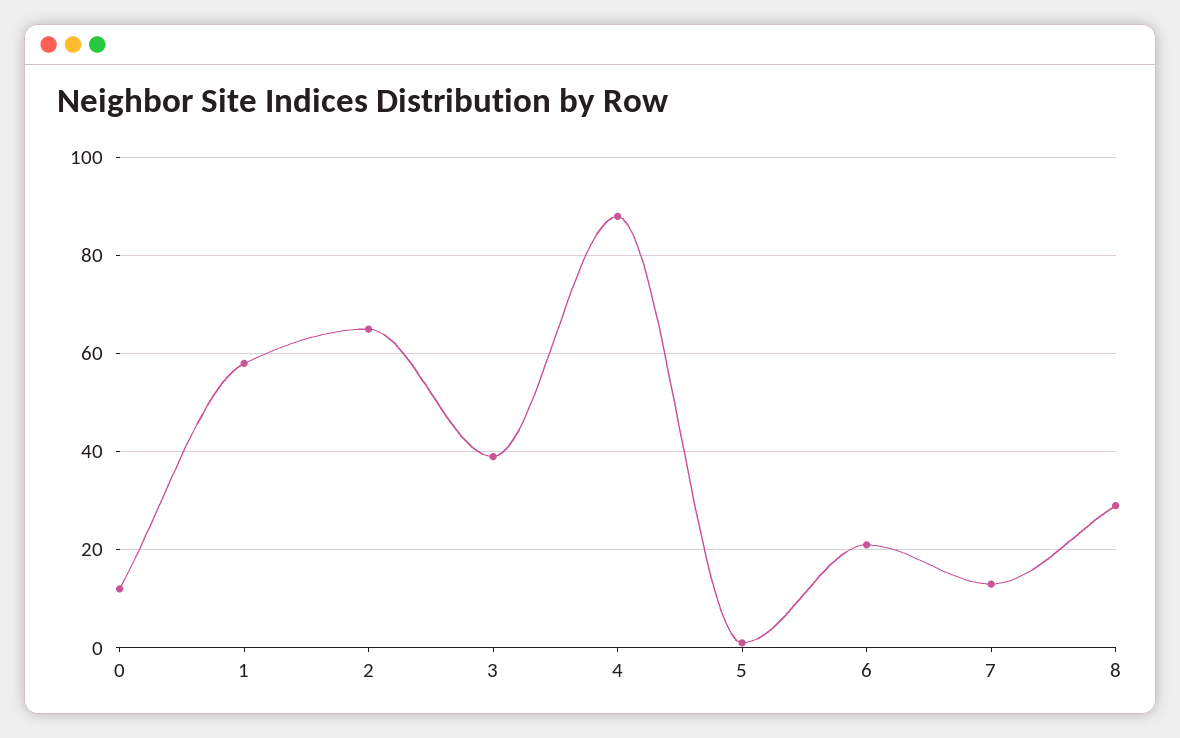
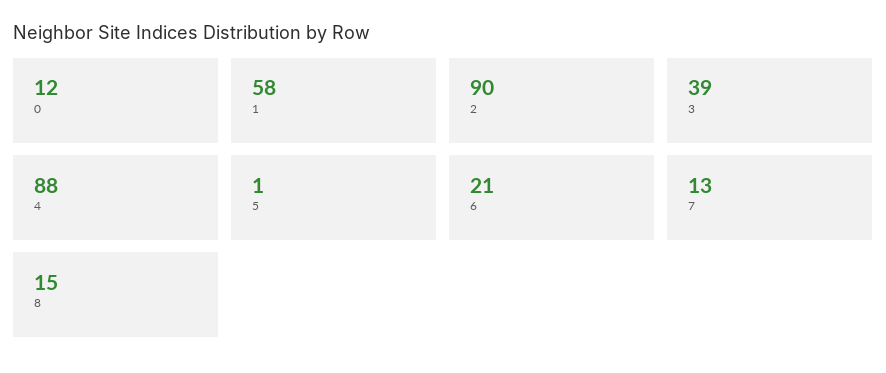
2: 65 -> 90
8: 30 -> 15

